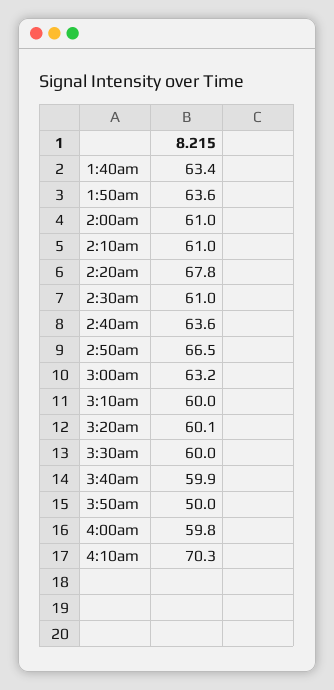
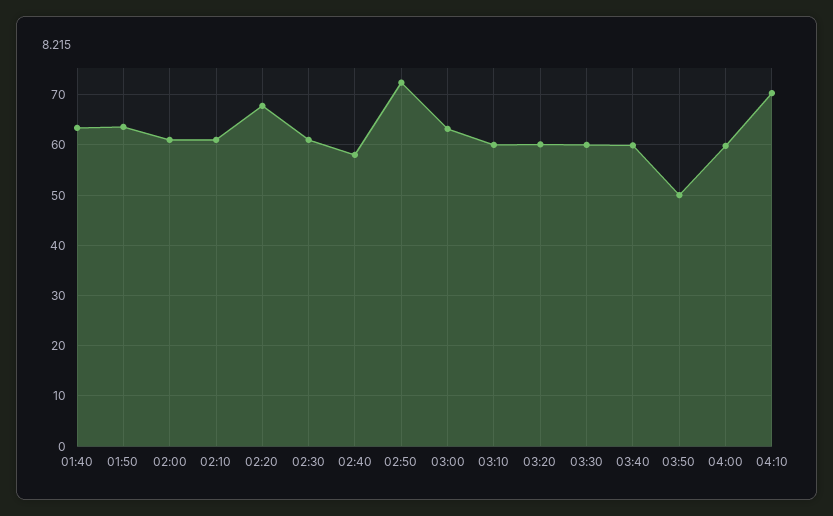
2:40am: 63.6 -> 58
2:50am: 66.5 -> 72

